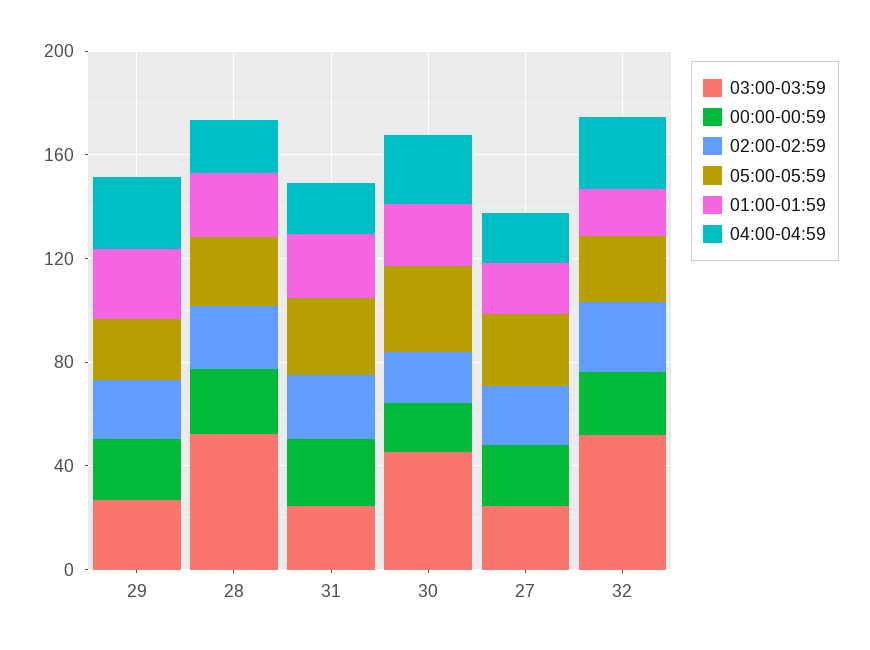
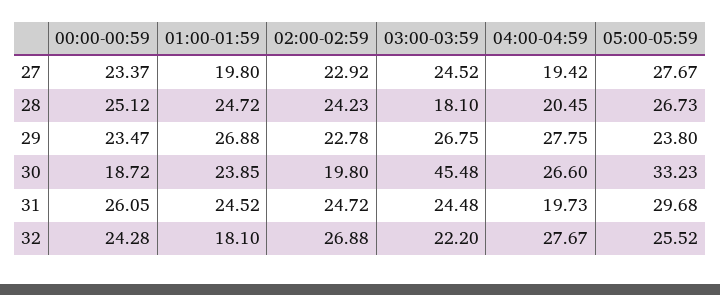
03:00-03:59, 28: 50 -> 18.1
03:00-03:59, 32: 50 -> 22.2

